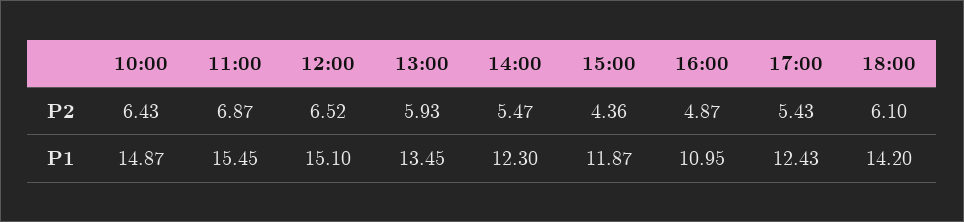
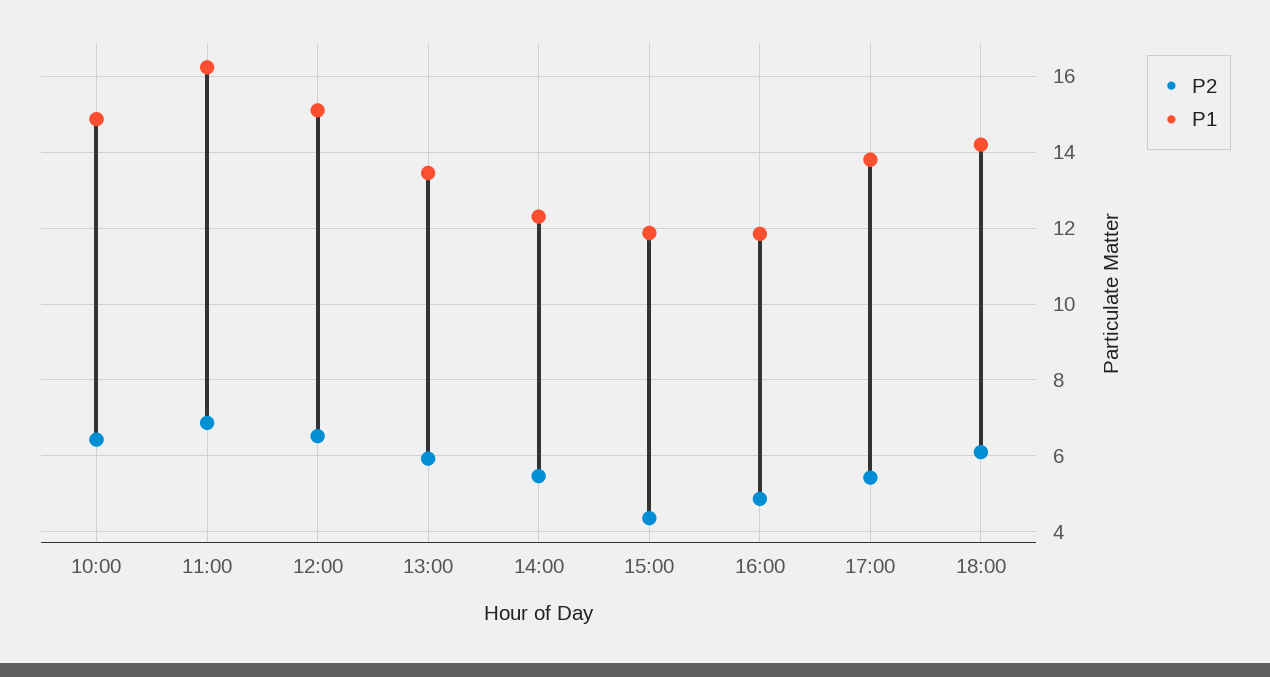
P1, 11:00: 15.45 -> 16.2
P1, 16:00: 10.95 -> 11.8
P1, 17:00: 12.43 -> 13.8

